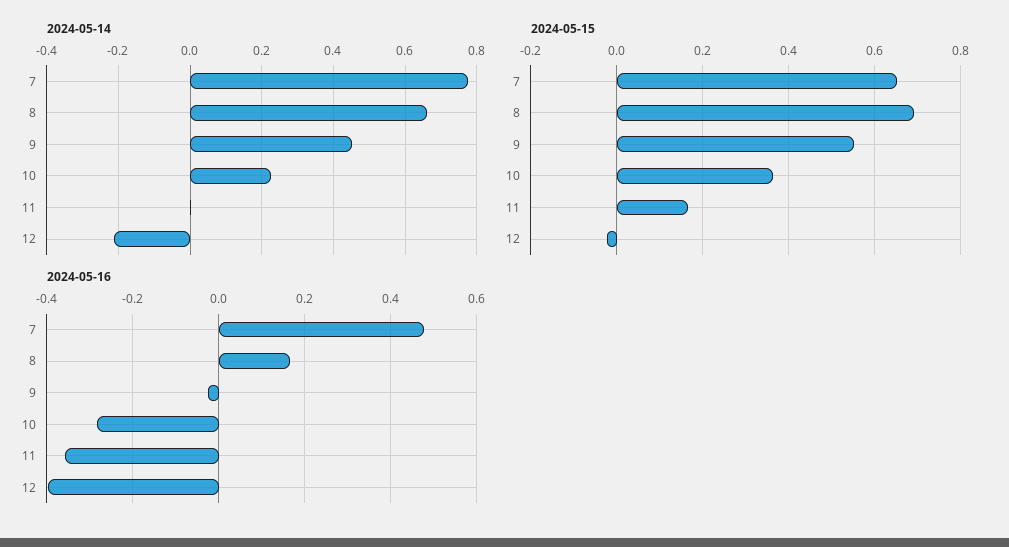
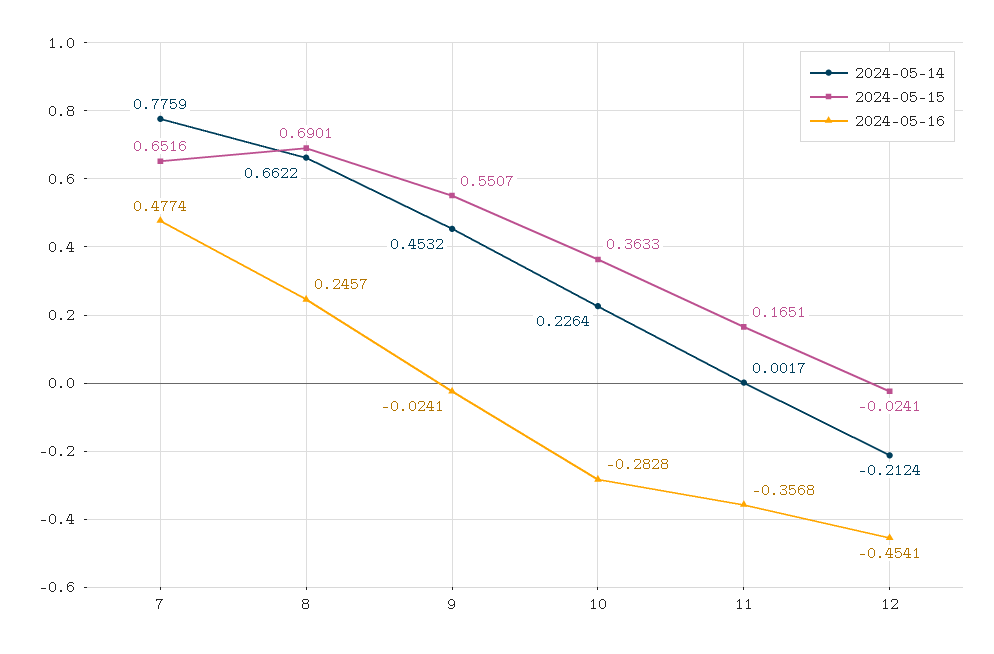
2024-05-16, 8: 0.16 -> 0.2457
2024-05-16, 12: -0.4 -> -0.4541

